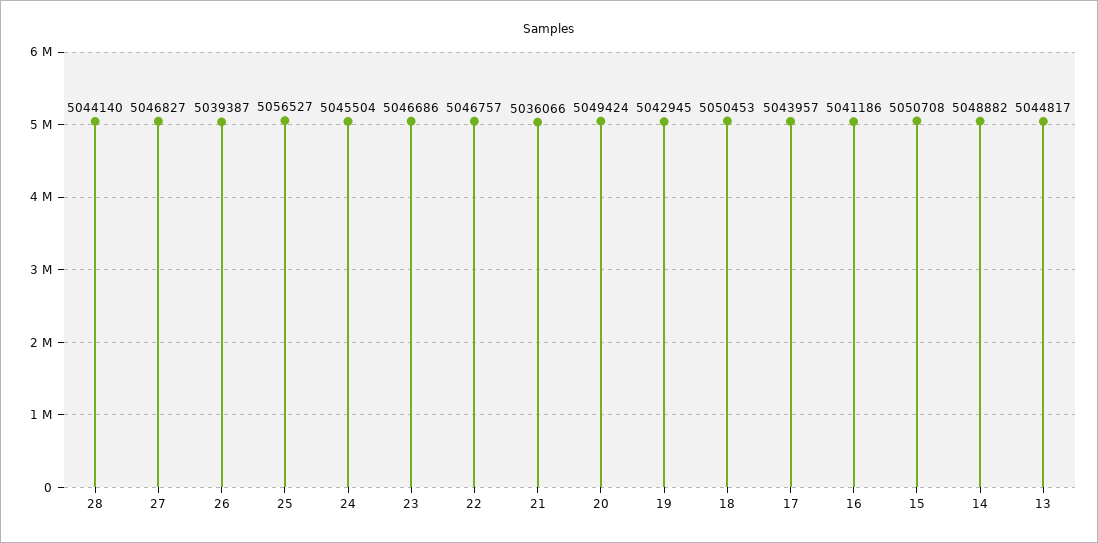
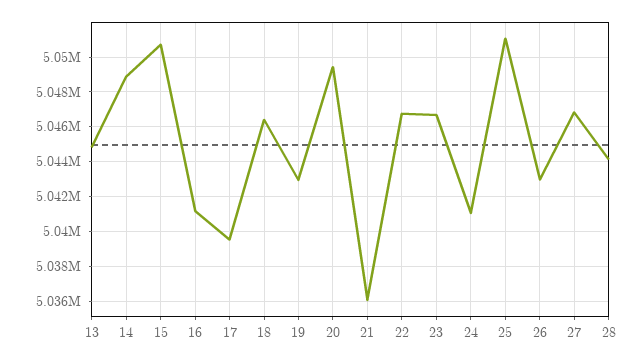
26: 5039387 -> 5043000
25: 5056527 -> 5051000
24: 5045504 -> 5041000
18: 5050453 -> 5046500
17: 5043957 -> 5039500

